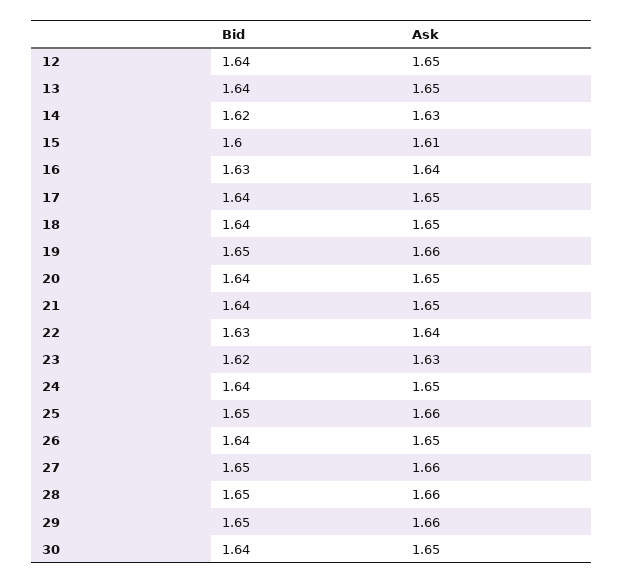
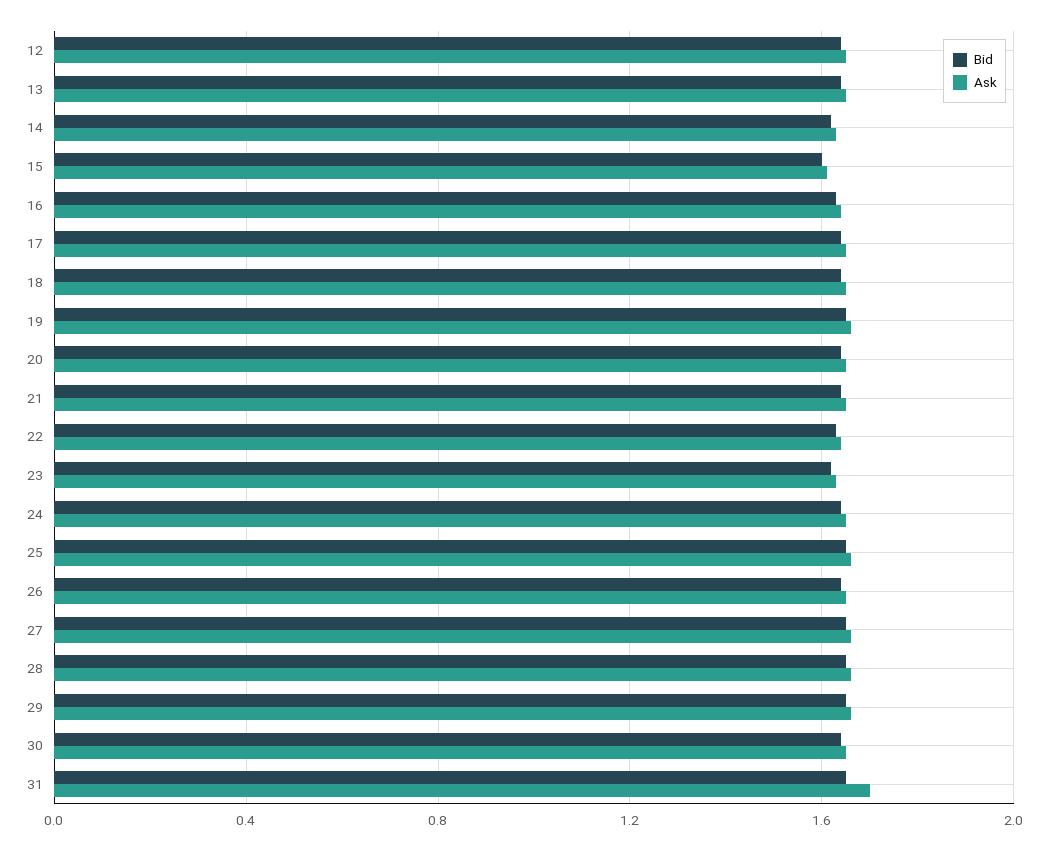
Bid, 31: none -> 1.65
Ask, 31: none -> 1.7

